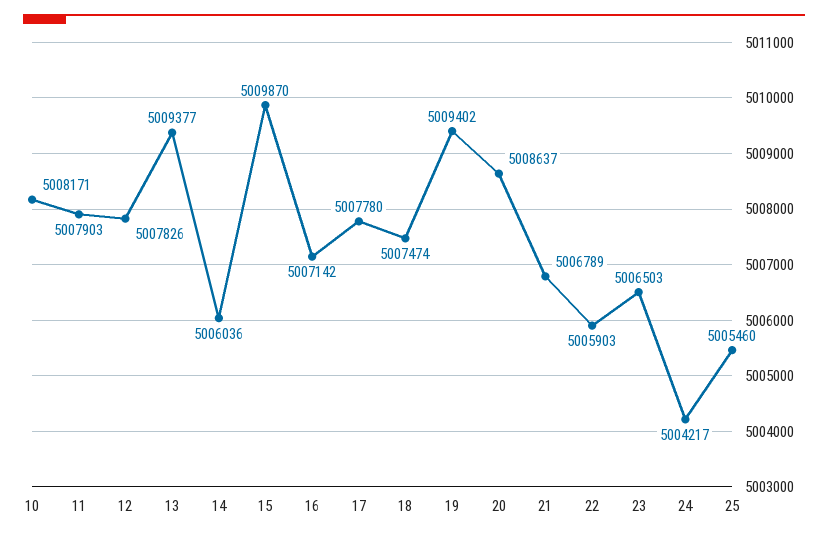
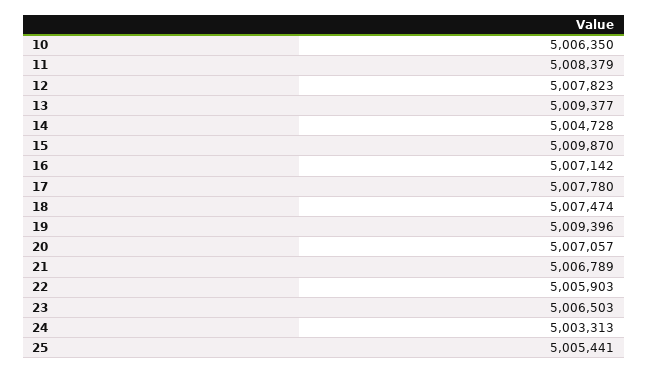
10: 5008171 -> 5006350
11: 5007903 -> 5008379
12: 5007826 -> 5007823
14: 5006036 -> 5004728
19: 5009402 -> 5009396
20: 5008637 -> 5007057
24: 5004217 -> 5003313
25: 5005460 -> 5005441

